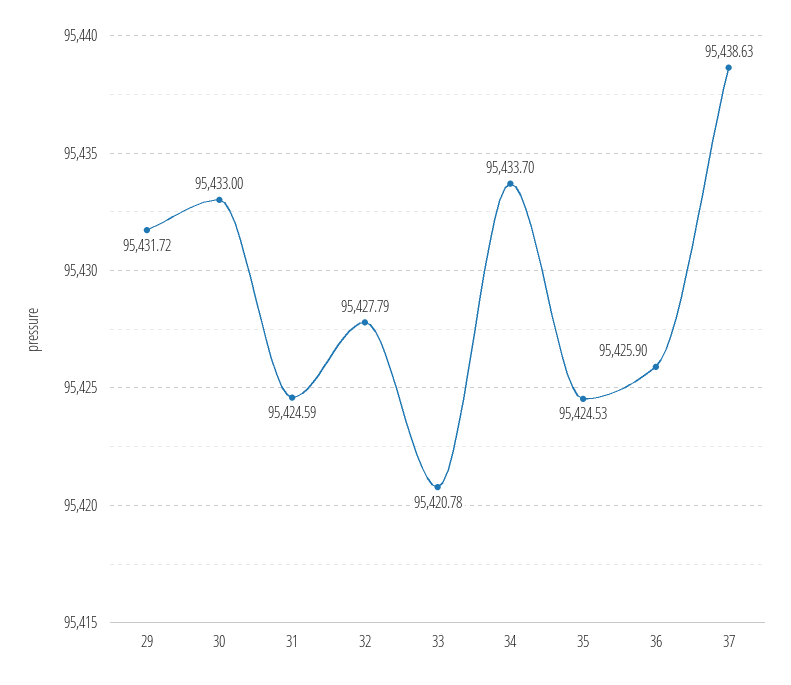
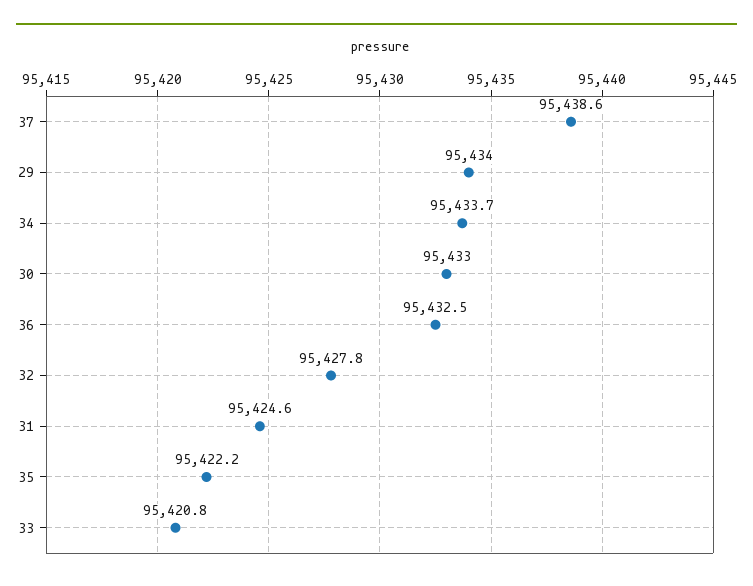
29: 95431.72 -> 95434
35: 95424.53 -> 95422.2
36: 95425.9 -> 95432.5

